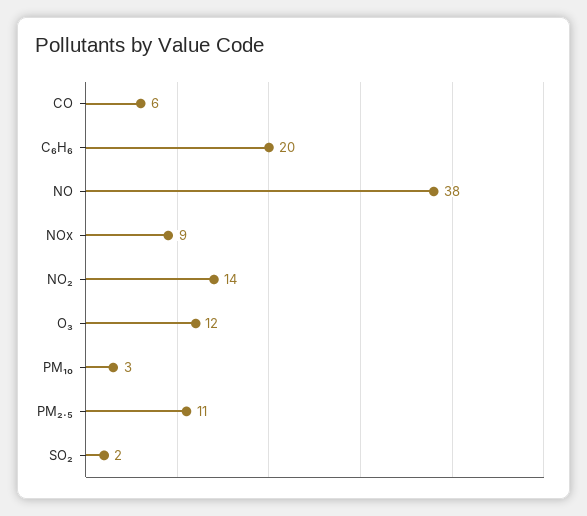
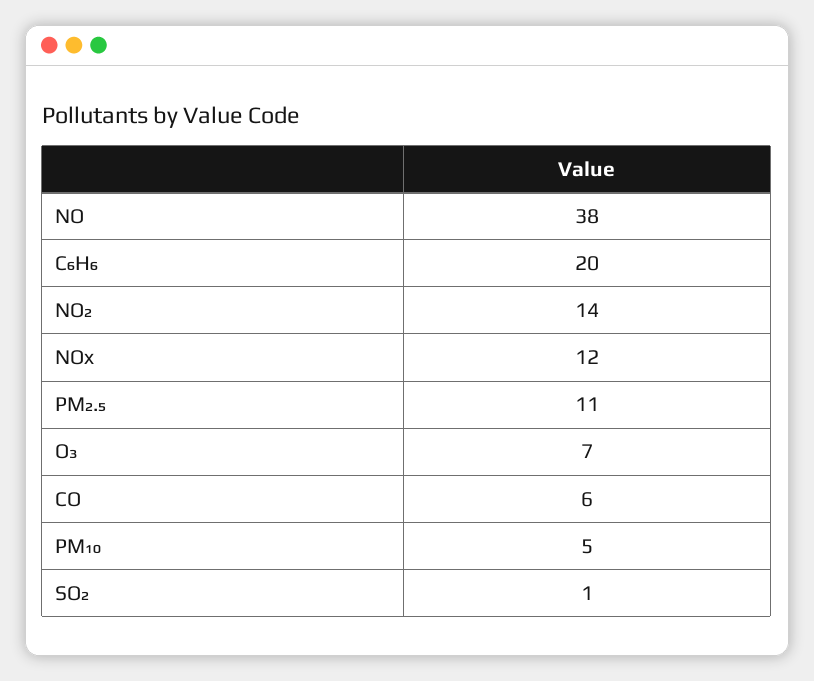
NOx: 9 -> 12
O₃: 12 -> 7
PM₁₀: 3 -> 5
SO₂: 2 -> 1

